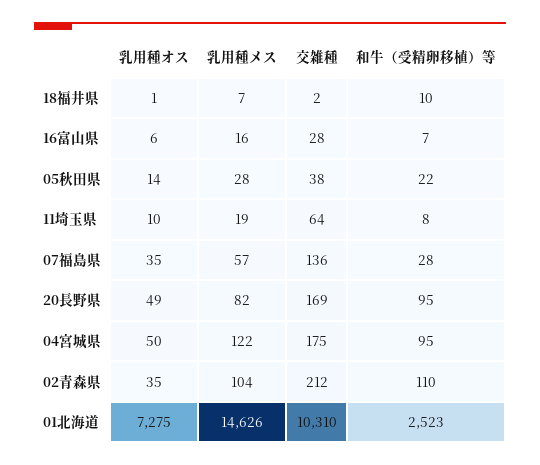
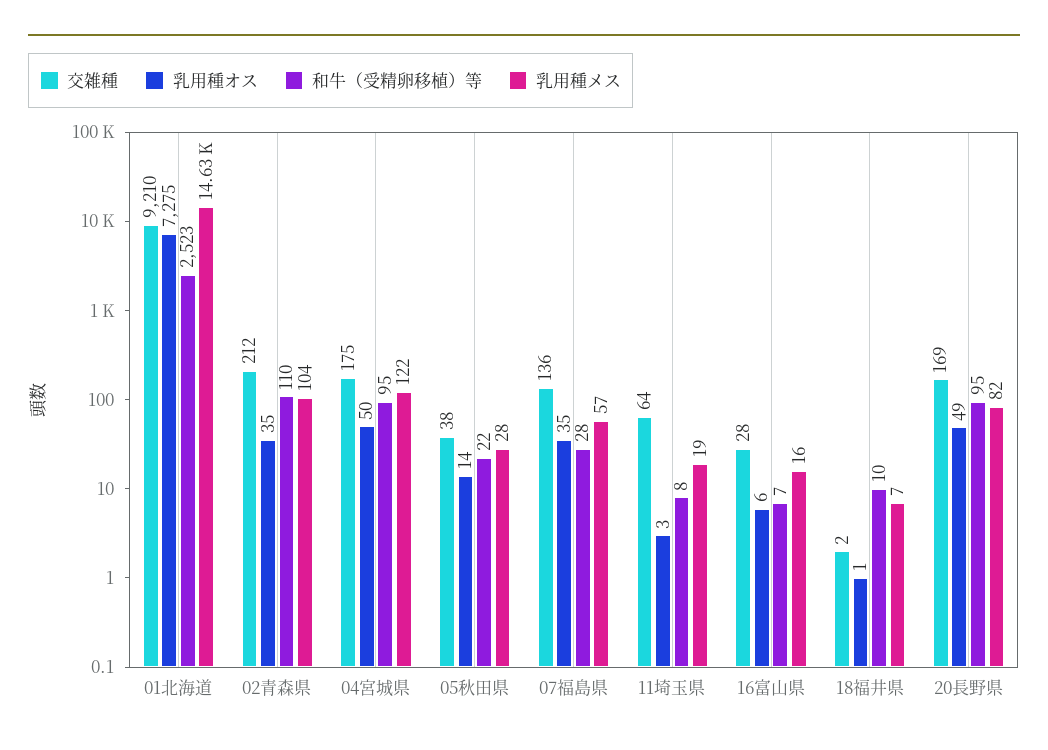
乳用種オス, 11埼玉県: 10 -> 3
交雑種, 01北海道: 10310 -> 9210

